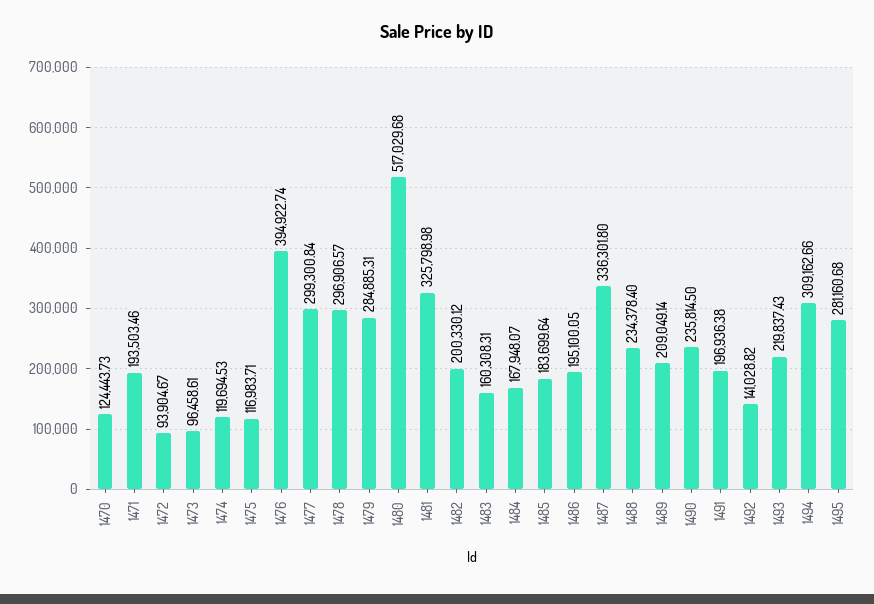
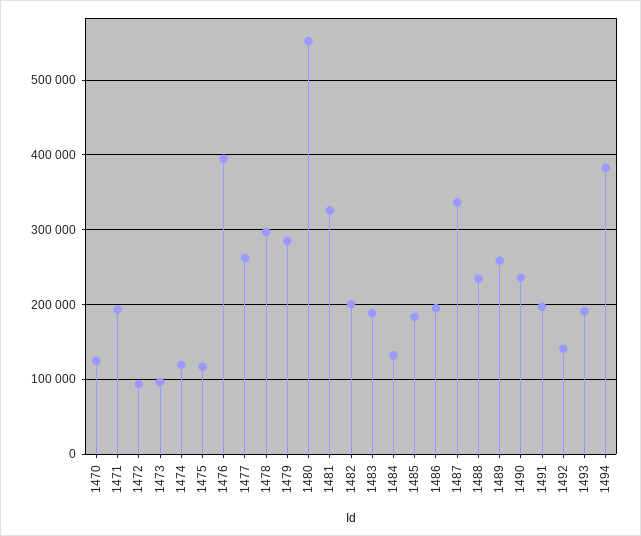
1477: 299300.84 -> 260000
1480: 517029.68 -> 550000
1483: 160308.31 -> 190000
1484: 167948.07 -> 130000
1489: 209049.14 -> 260000
1493: 219837.43 -> 190000
1494: 309162.66 -> 380000
1495: 281160.68 -> none

